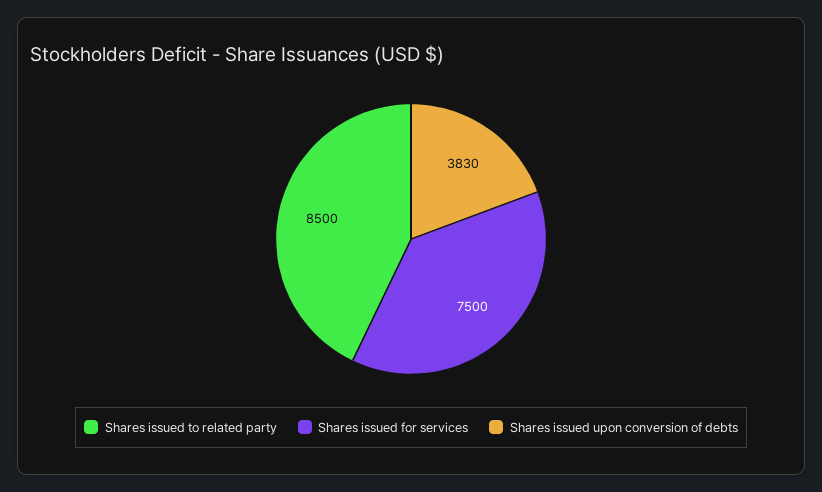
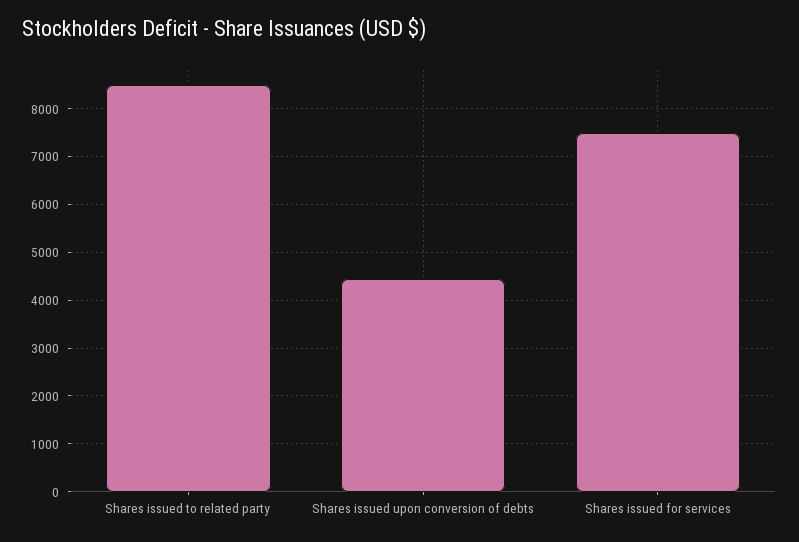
Shares issued upon conversion of debts: 3830 -> 4400

